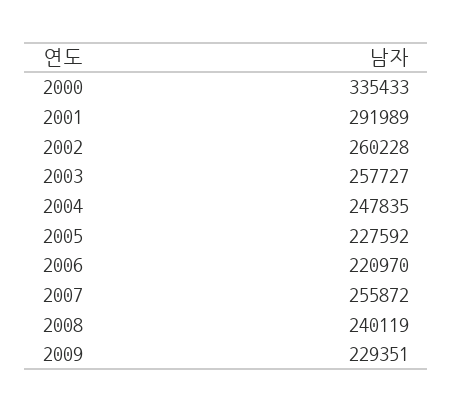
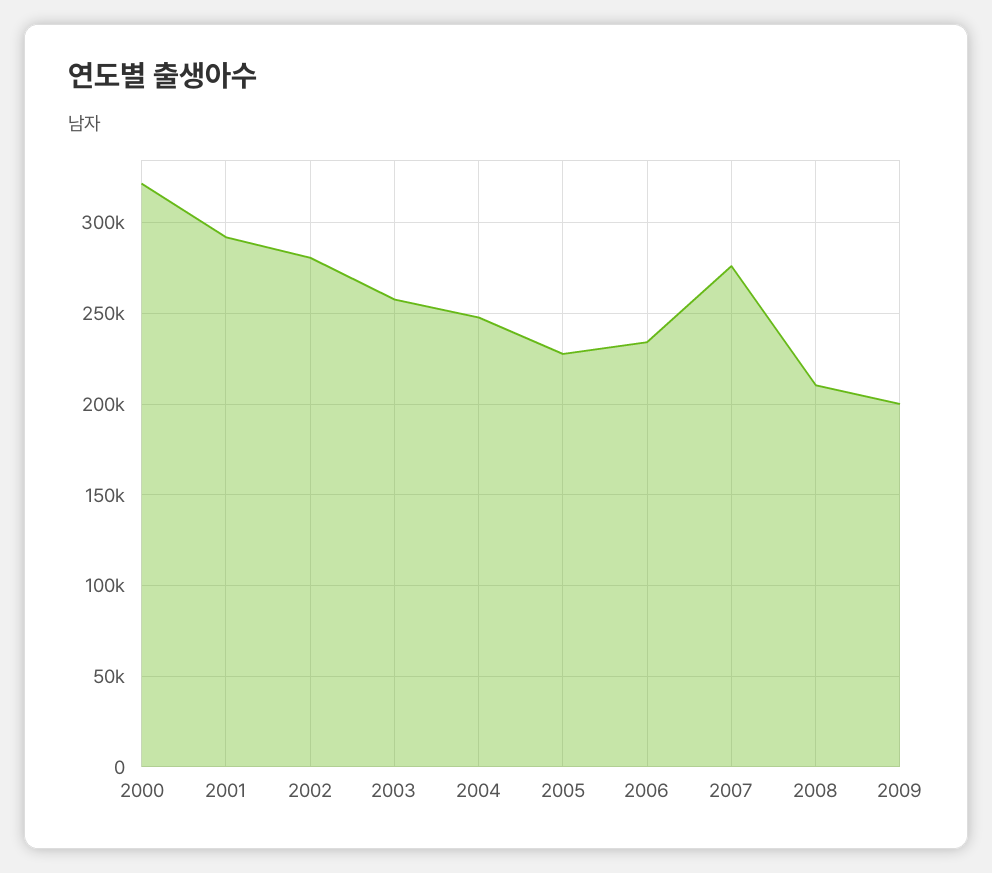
2000: 335433 -> 320000
2002: 260228 -> 280000
2006: 220970 -> 235000
2007: 255872 -> 275000
2008: 240119 -> 210000
2009: 229351 -> 200000

